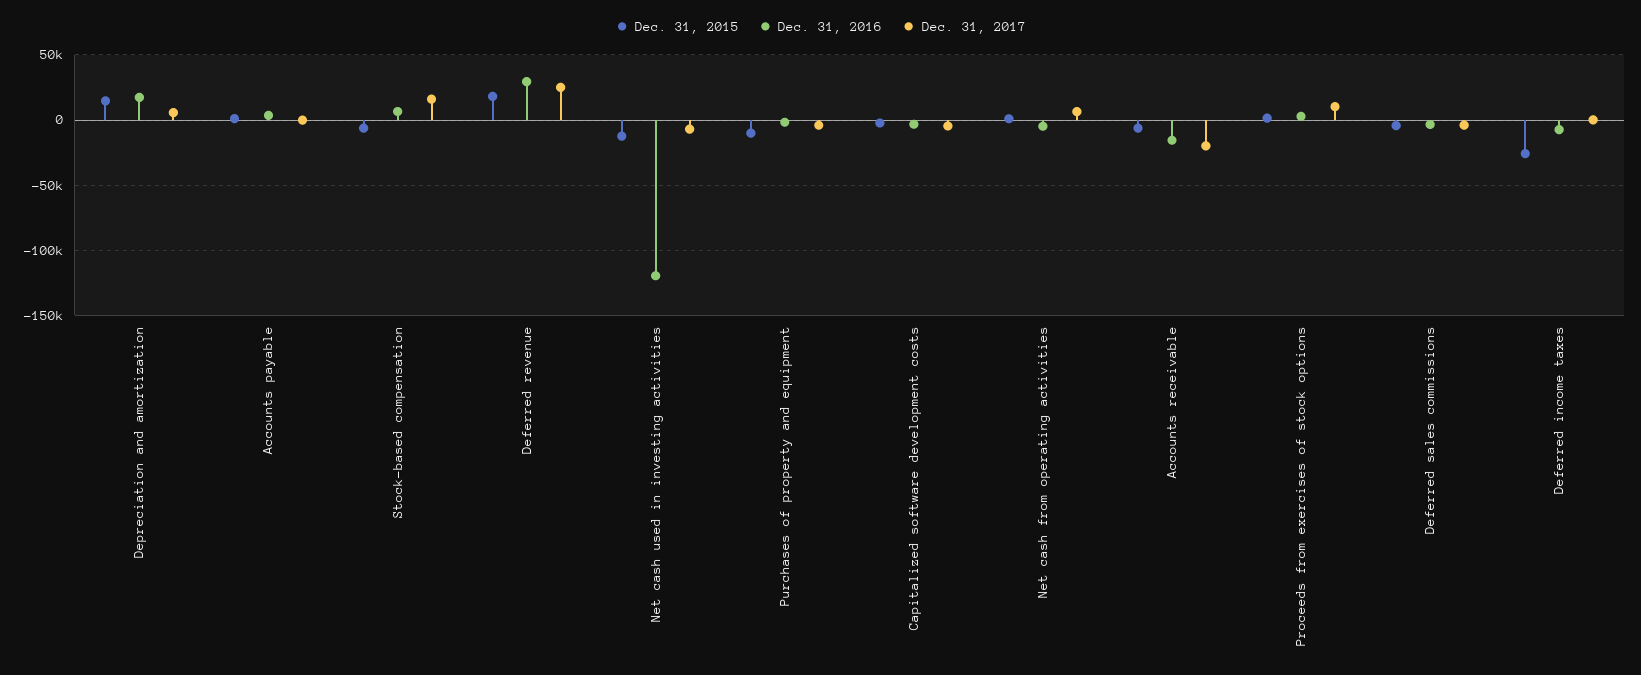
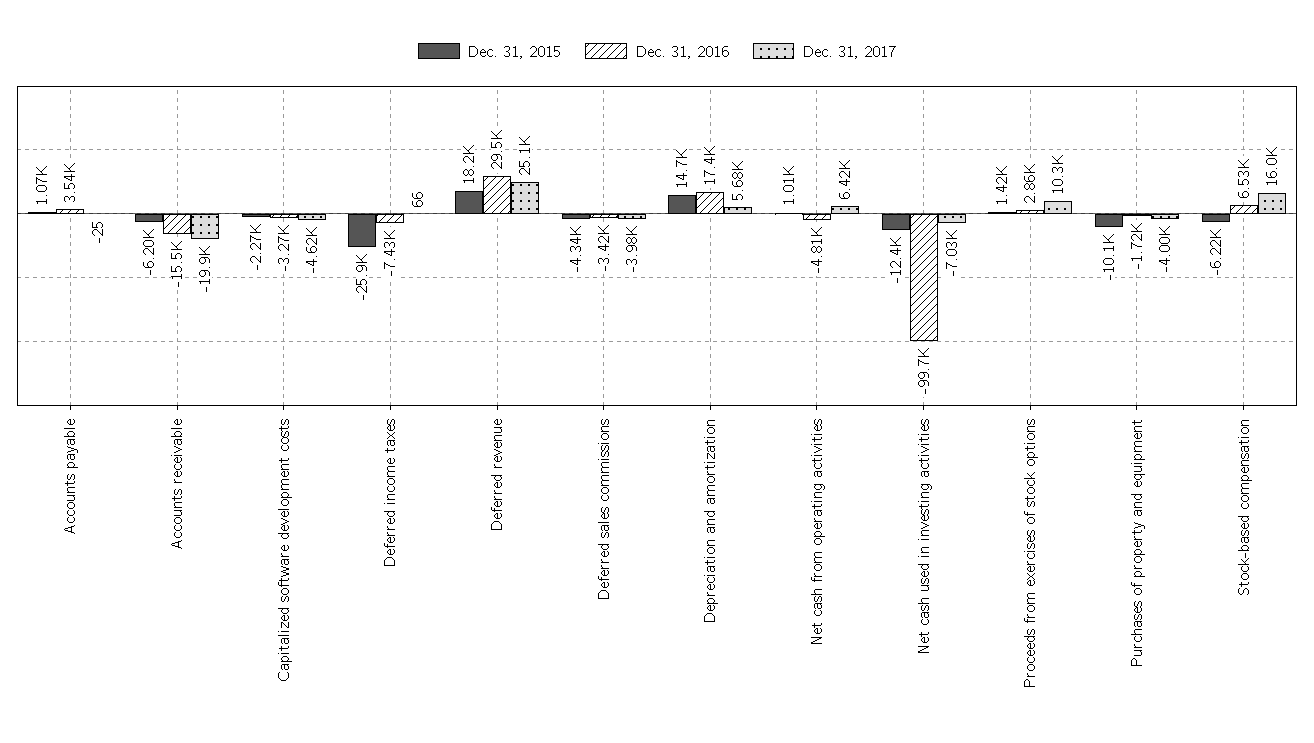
Dec. 31, 2016, Net cash used in investing activities: -120000 -> -99700

